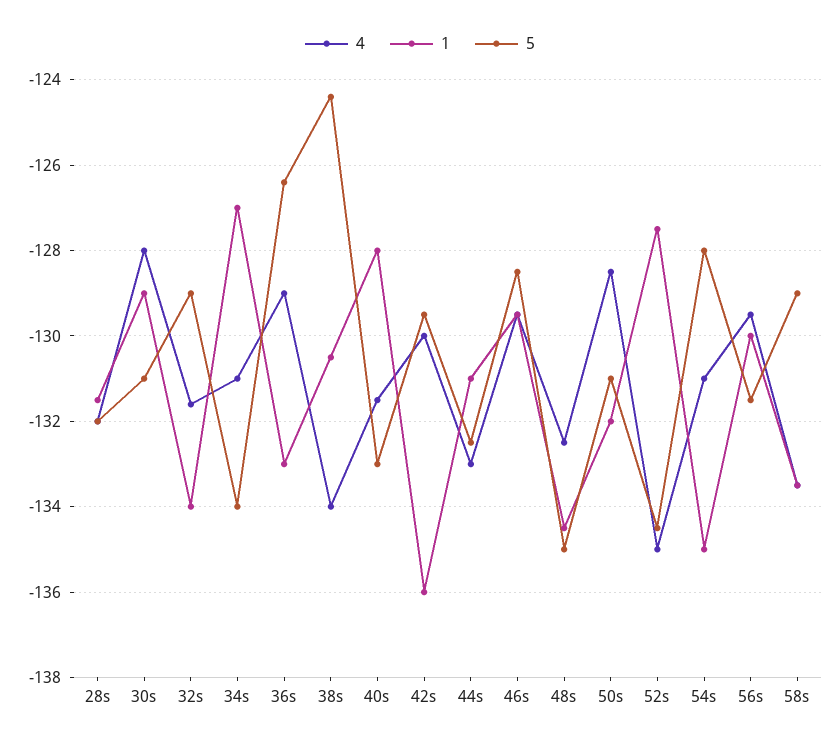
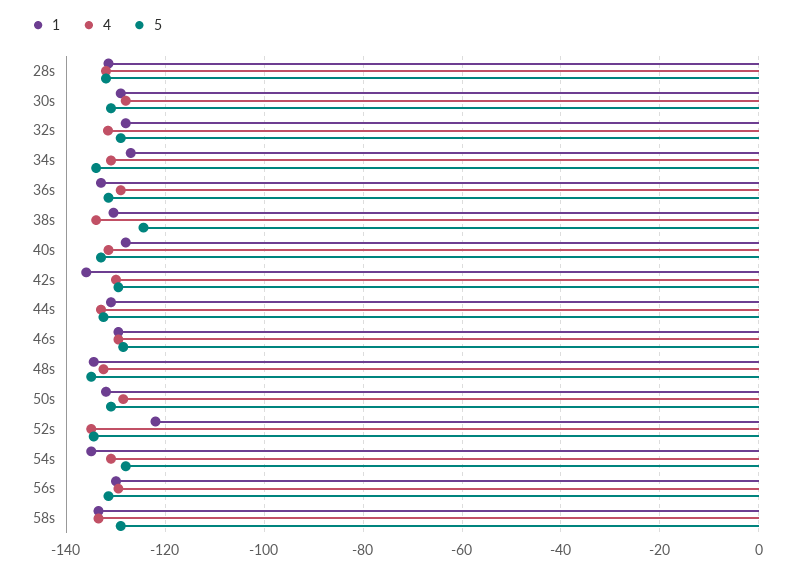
1, 32s: -134 -> -128
5, 36s: -126.5 -> -132
1, 52s: -127.5 -> -122

